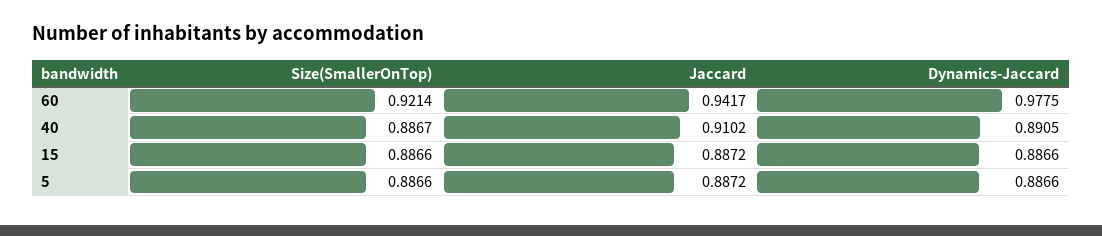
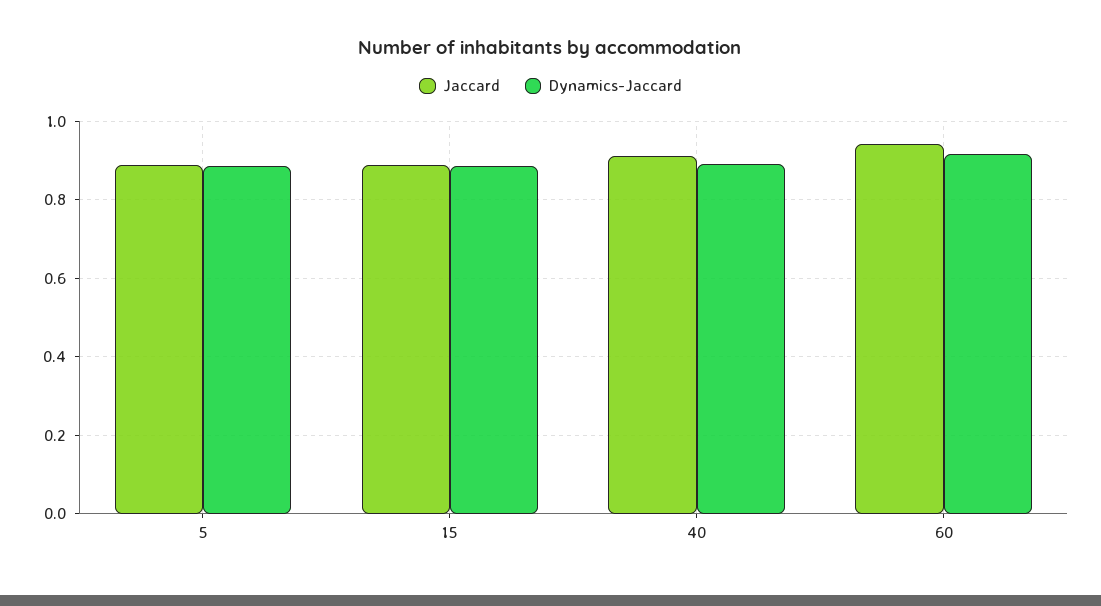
Size(SmallerOnTop), 60: 0.9214 -> none
Dynamics-Jaccard, 60: 0.9775 -> 0.92
Size(SmallerOnTop), 40: 0.8867 -> none
Size(SmallerOnTop), 15: 0.8866 -> none
Size(SmallerOnTop), 5: 0.8866 -> none

